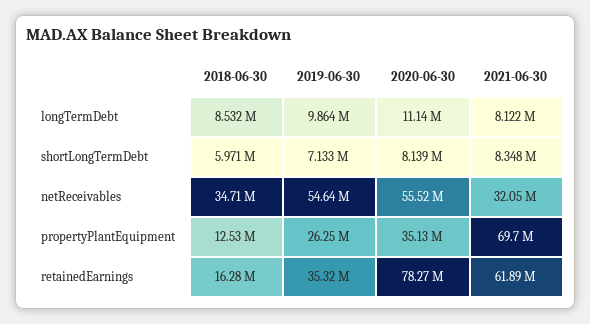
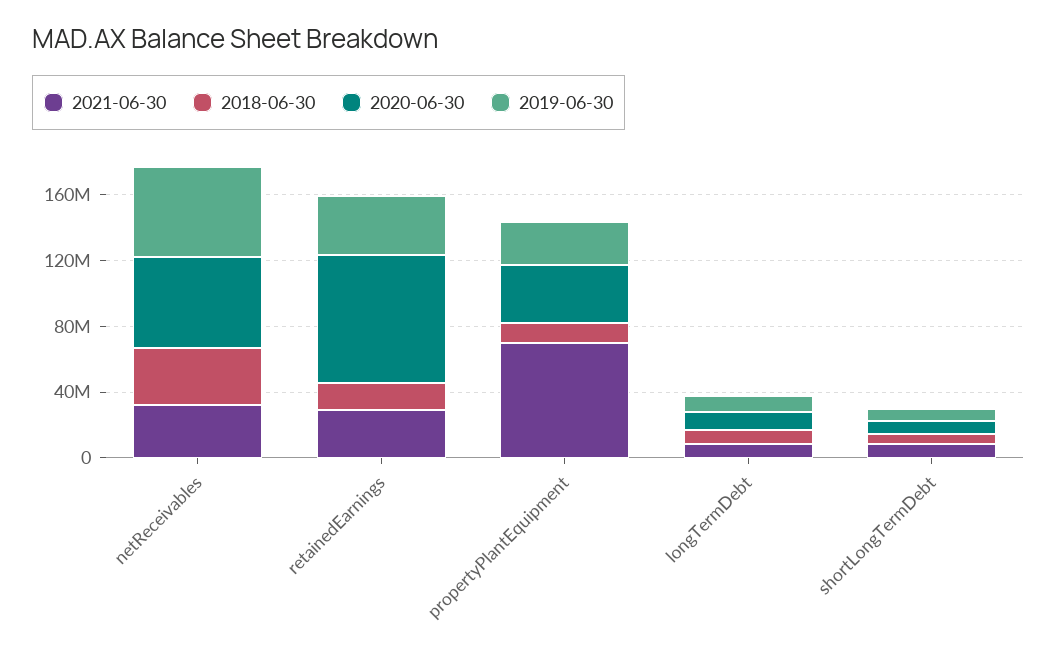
2021-06-30, retainedEarnings: 61890000 -> 30000000

